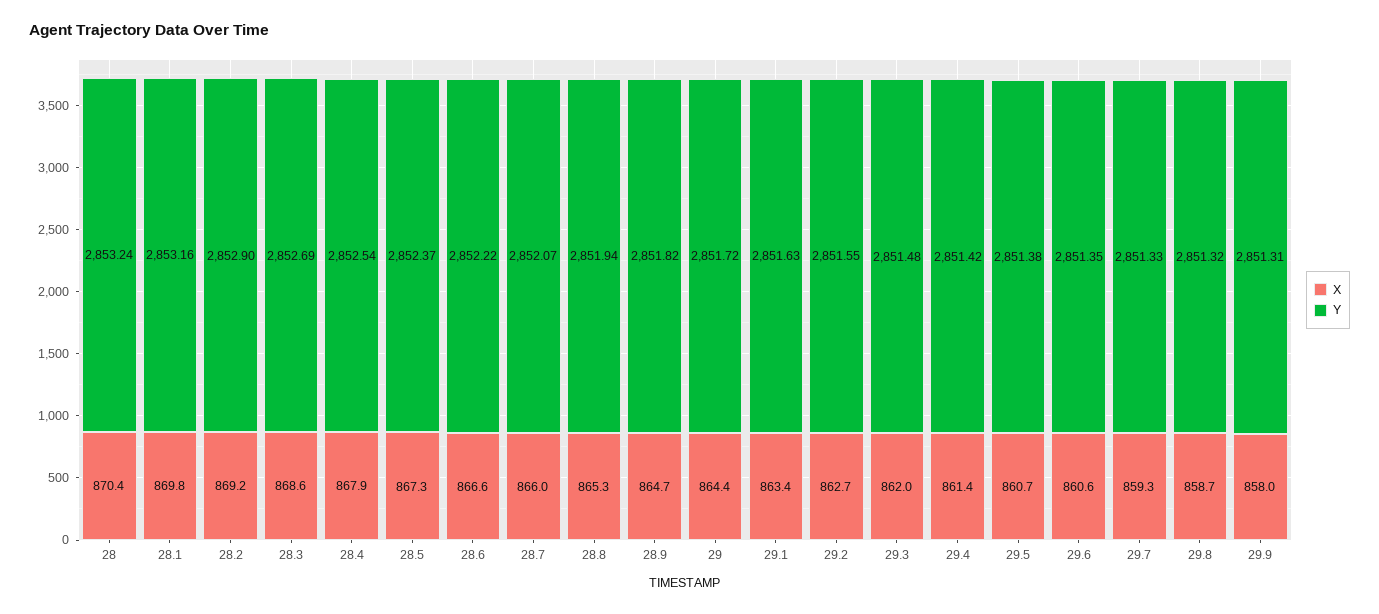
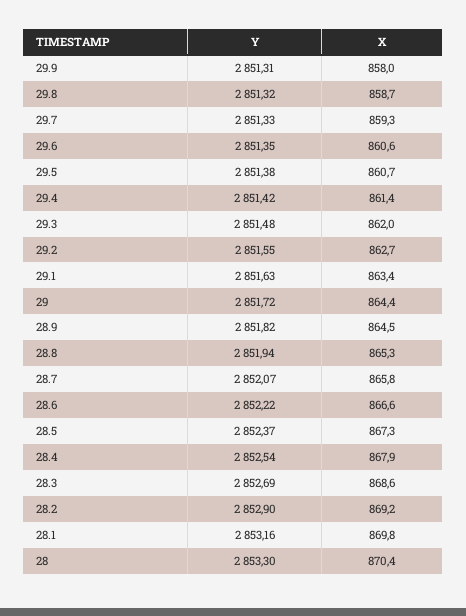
Y, 28: 2853.24 -> 2853.3
X, 28.7: 866 -> 865.8
X, 28.9: 864.7 -> 864.5

